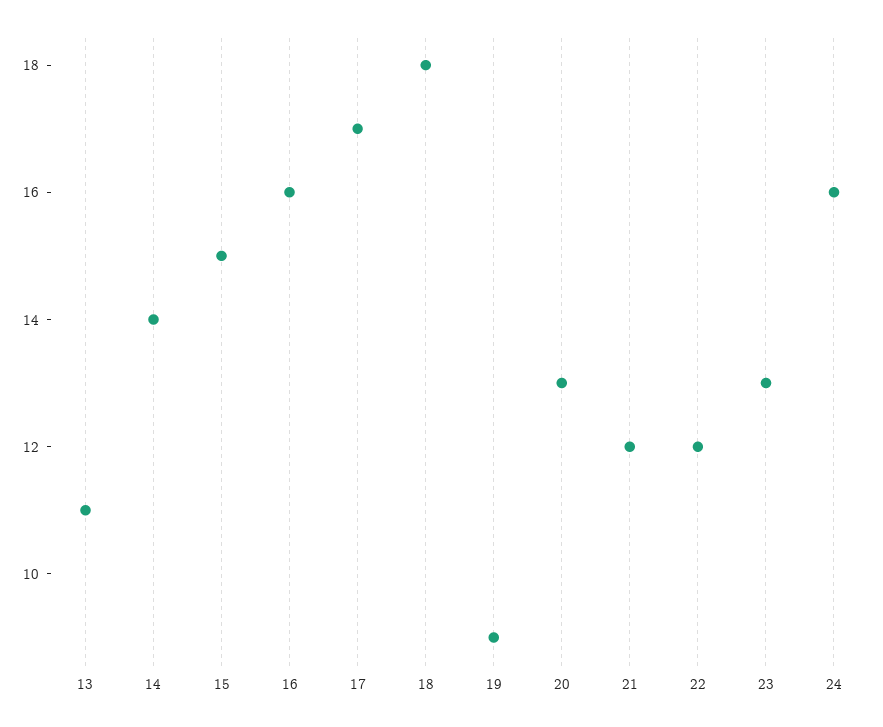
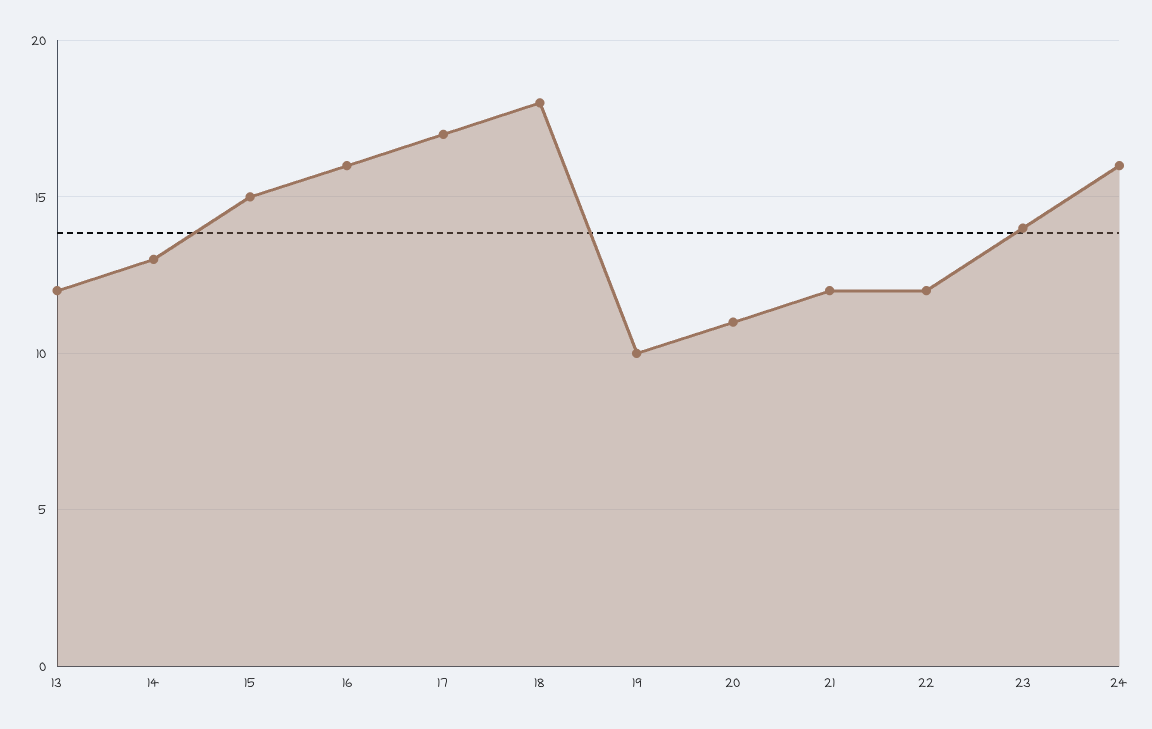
13: 11 -> 12
14: 14 -> 13
19: 9 -> 10
20: 13 -> 11
23: 13 -> 14

